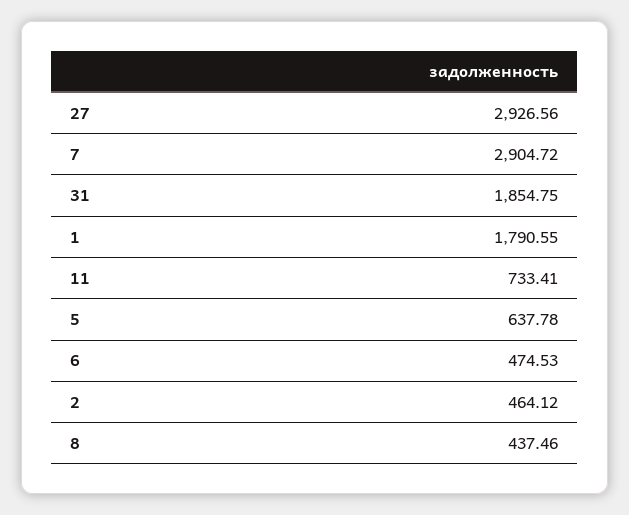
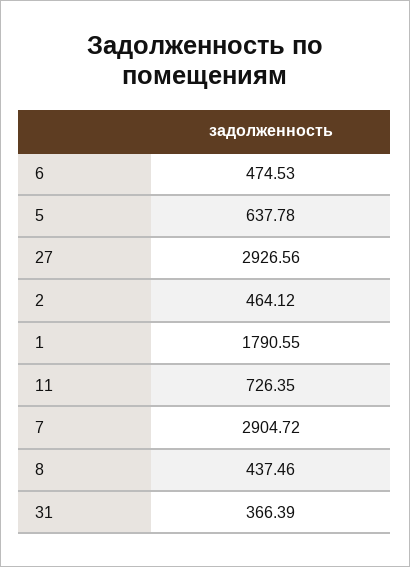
31: 1854.75 -> 366.39
11: 733.41 -> 726.35

